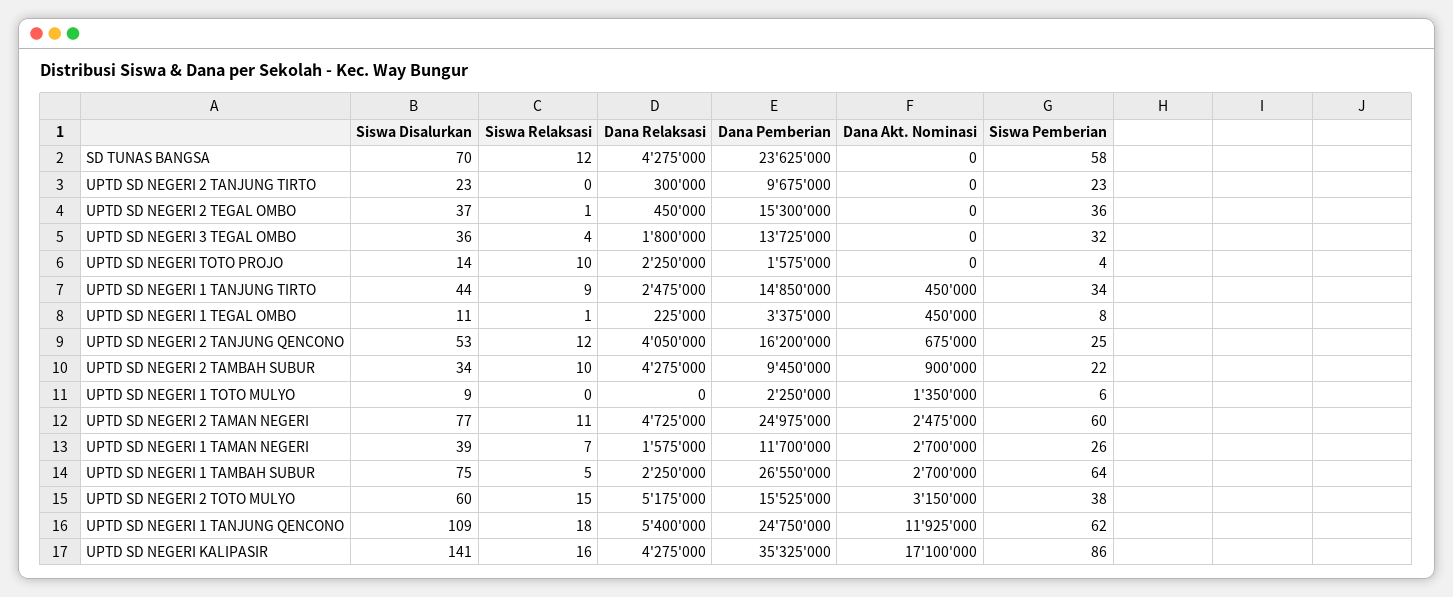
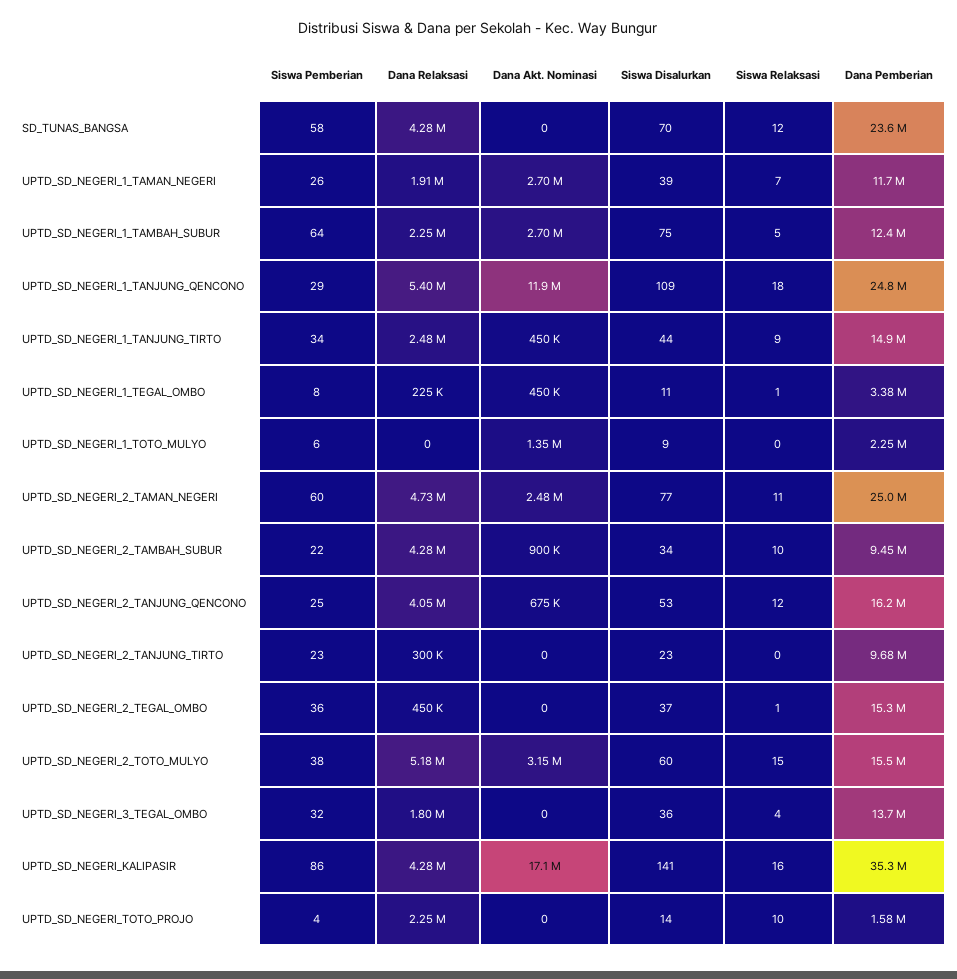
Dana Relaksasi, UPTD SD NEGERI 1 TAMAN NEGERI: 1575000 -> 1910000
Dana Pemberian, UPTD SD NEGERI 1 TAMBAH SUBUR: 26550000 -> 12400000
Siswa Pemberian, UPTD SD NEGERI 1 TANJUNG QENCONO: 62 -> 29

